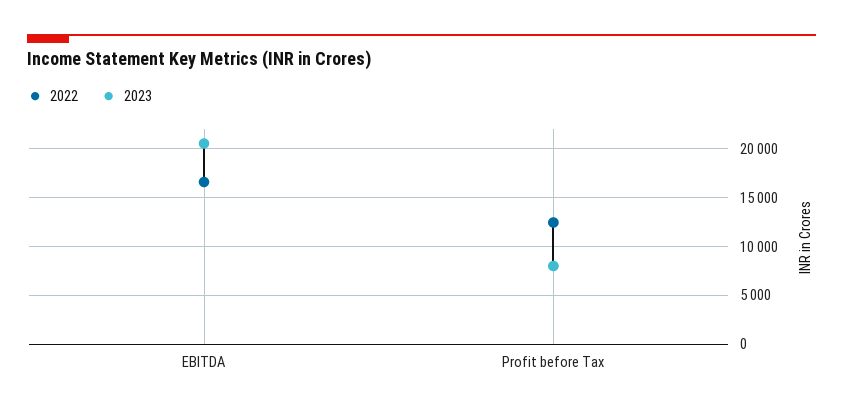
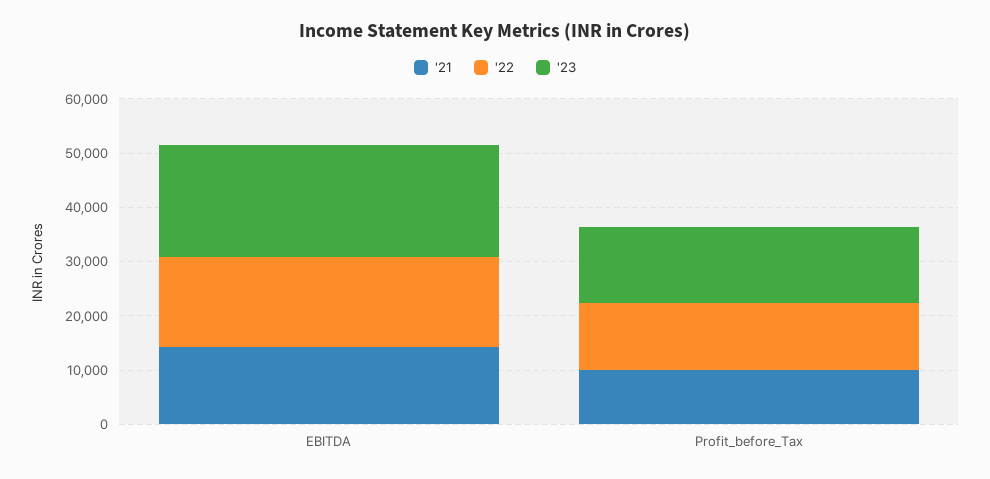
2023, Profit before Tax: 8000 -> 14000
'21, EBITDA: none -> 14000
'21, Profit before Tax: none -> 10000

